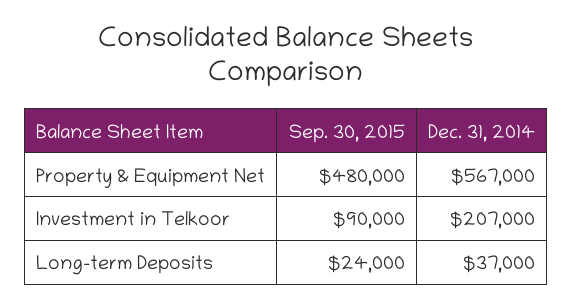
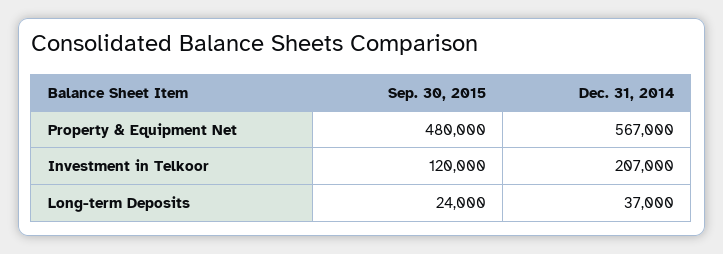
Sep. 30, 2015, Investment in Telkoor: 90000 -> 120000

